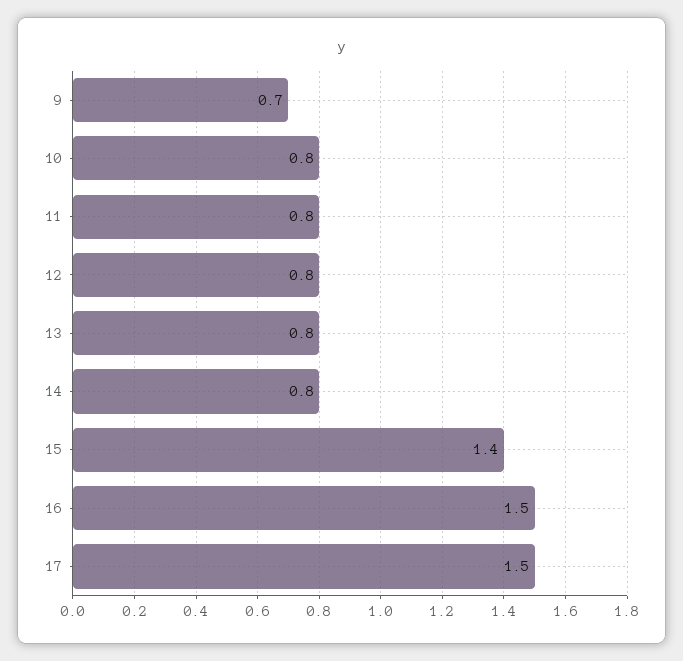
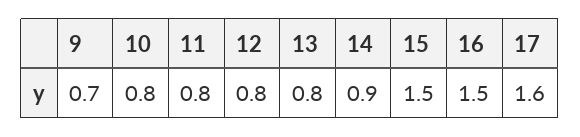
14: 0.8 -> 0.9
15: 1.4 -> 1.5
17: 1.5 -> 1.6

